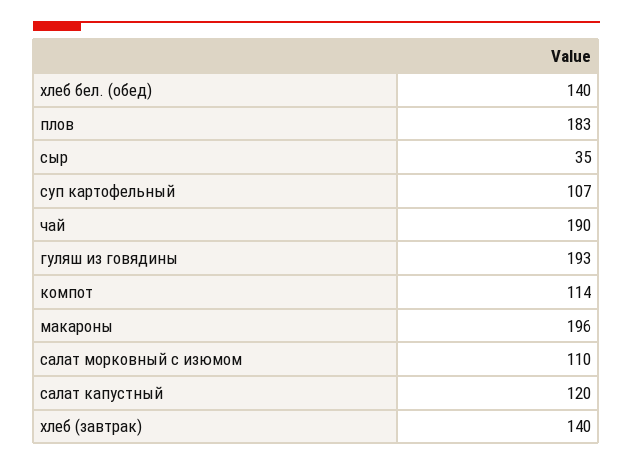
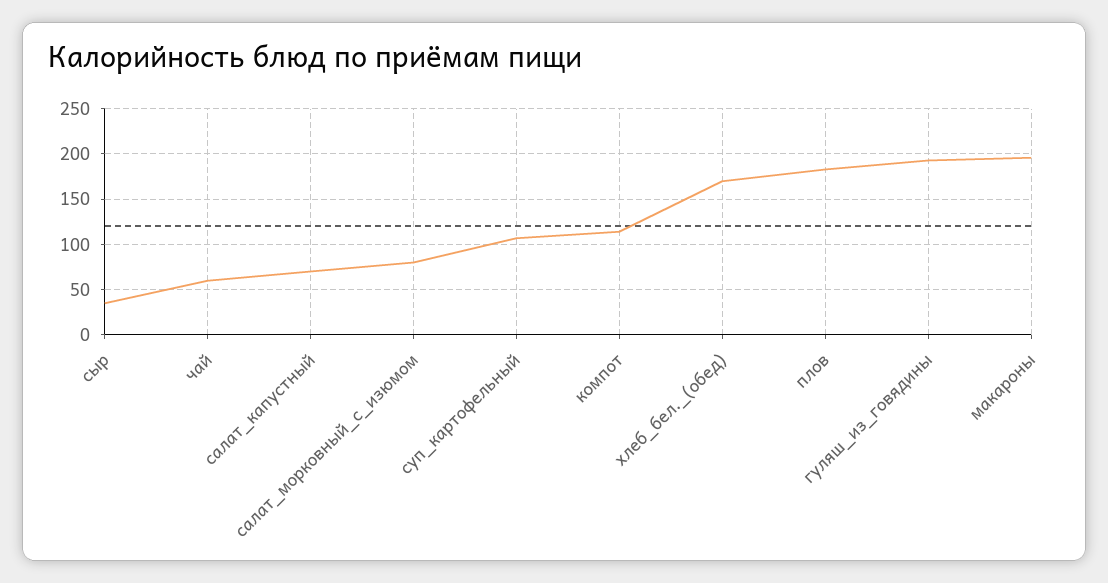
хлеб бел. (обед): 140 -> 170
чай: 190 -> 60
салат морковный с изюмом: 110 -> 80
салат капустный: 120 -> 70
хлеб (завтрак): 140 -> none

